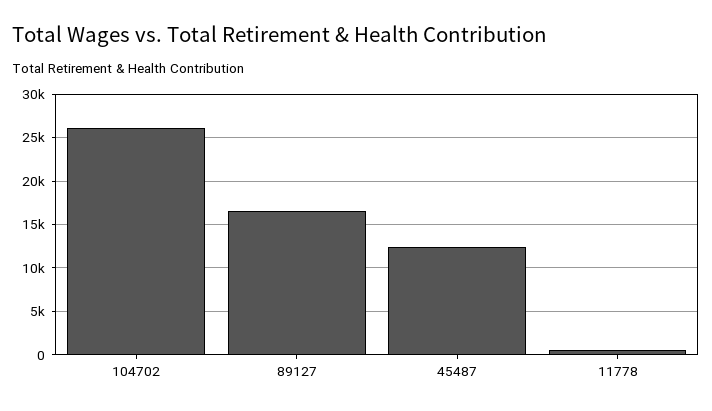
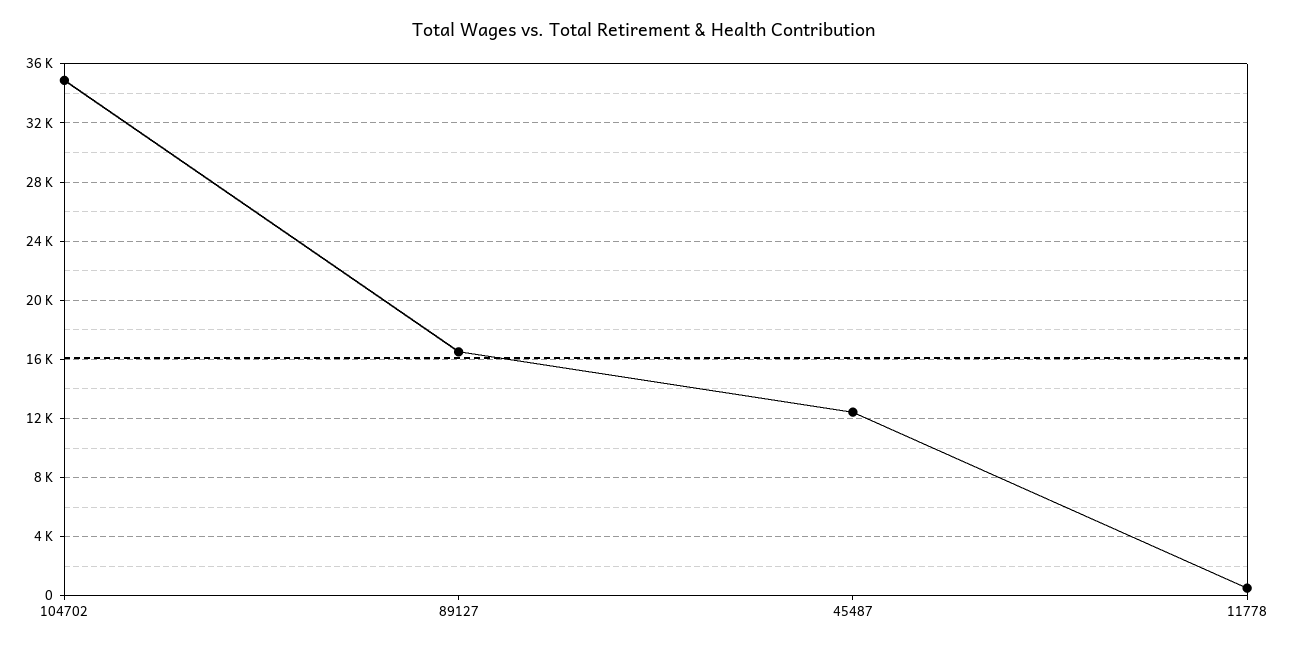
104702: 26000 -> 35000

